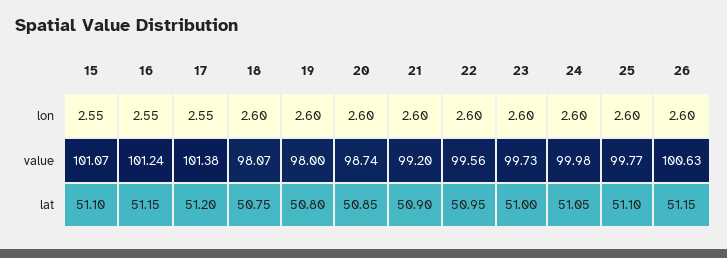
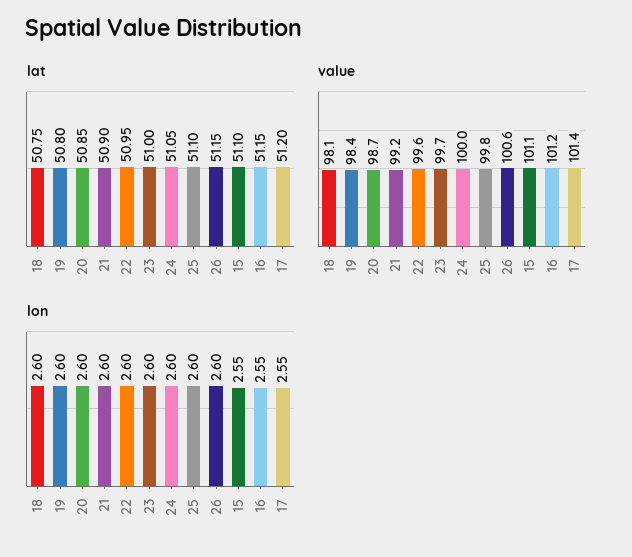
value, 19: 98 -> 98.4

